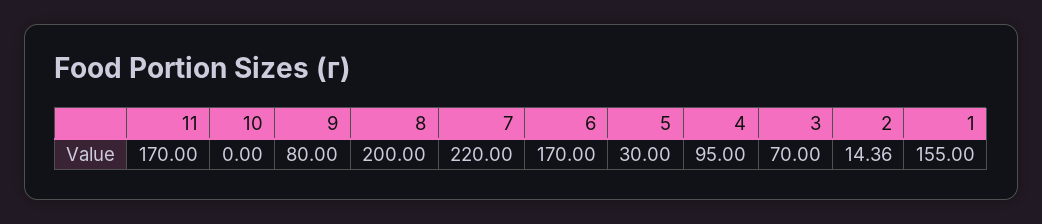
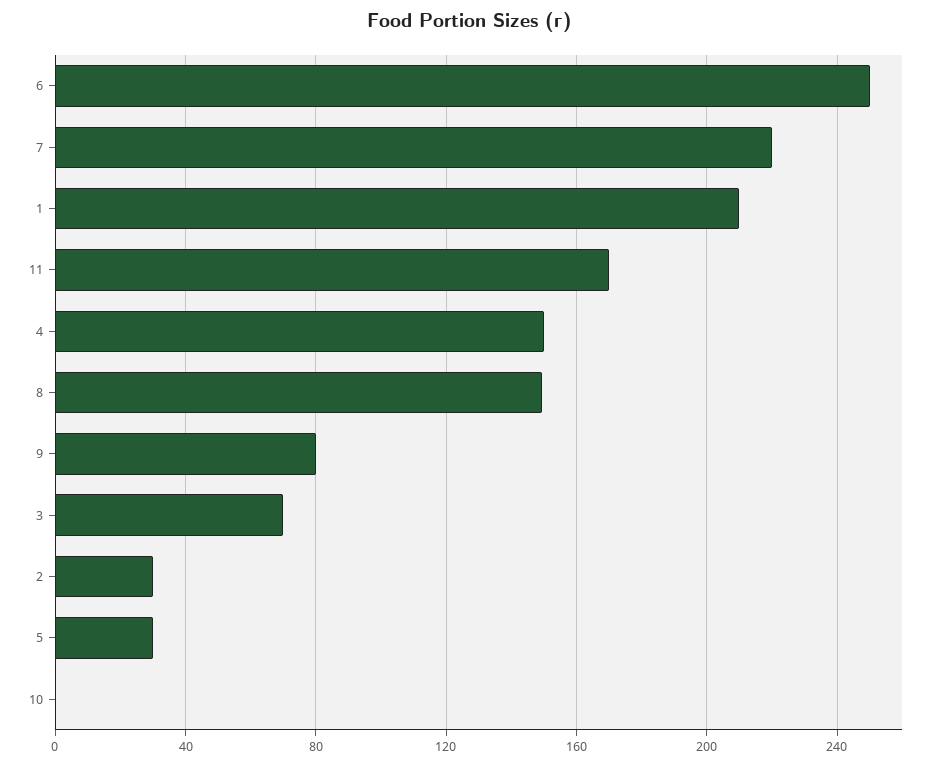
8: 200 -> 150
6: 170 -> 250
4: 95 -> 150
2: 14.36 -> 30
1: 155 -> 210

